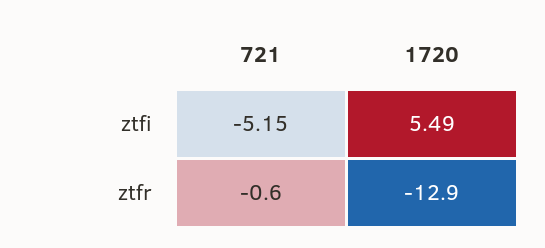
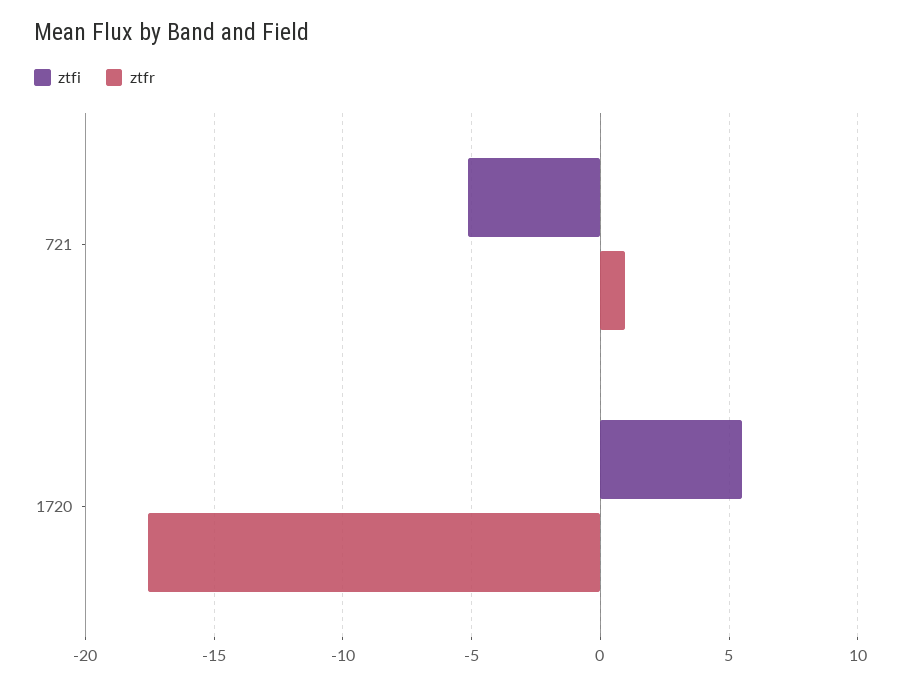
ztfr, 721: -0.6 -> 1
ztfr, 1720: -12.9 -> -17.5

